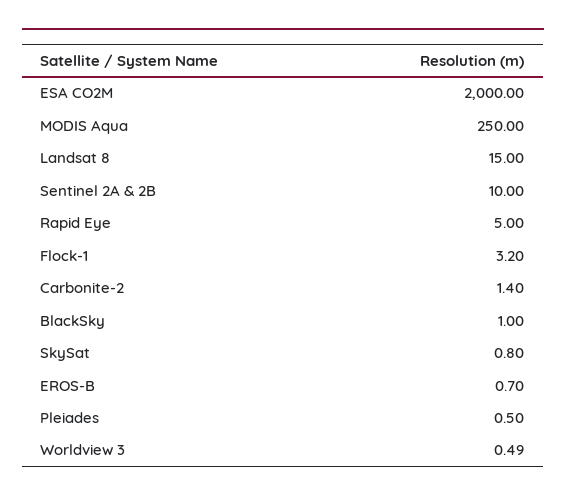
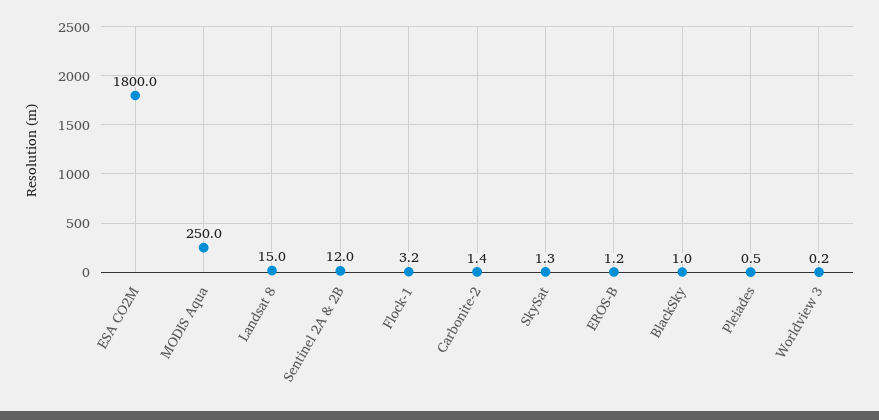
ESA CO2M: 2000 -> 1800
Sentinel 2A & 2B: 10 -> 12
Rapid Eye: 5 -> none
SkySat: 0.8 -> 1.3
EROS-B: 0.7 -> 1.2
Worldview 3: 0.49 -> 0.2

